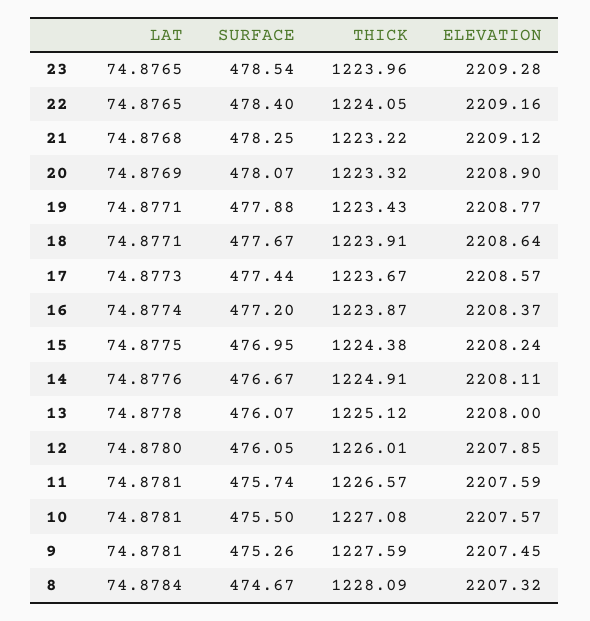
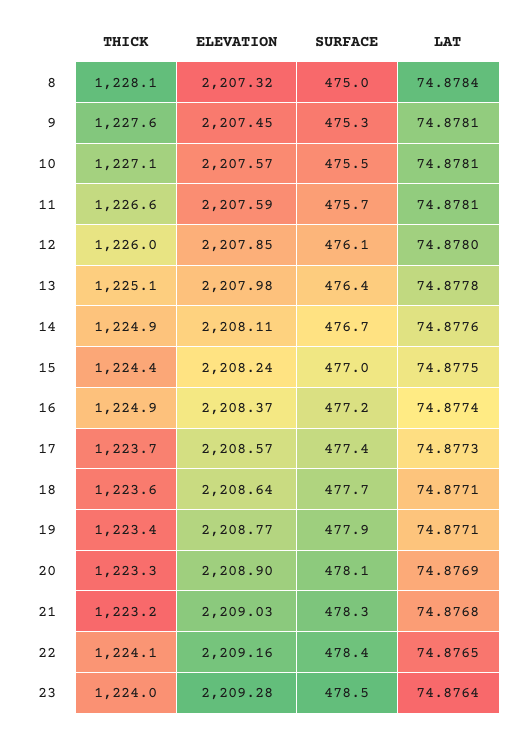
LAT, 23: 74.8765 -> 74.8764
ELEVATION, 21: 2209.12 -> 2209.03
THICK, 18: 1223.91 -> 1223.6
THICK, 16: 1223.87 -> 1224.9
SURFACE, 13: 476.07 -> 476.4
ELEVATION, 13: 2208 -> 2207.98
SURFACE, 8: 474.67 -> 475

